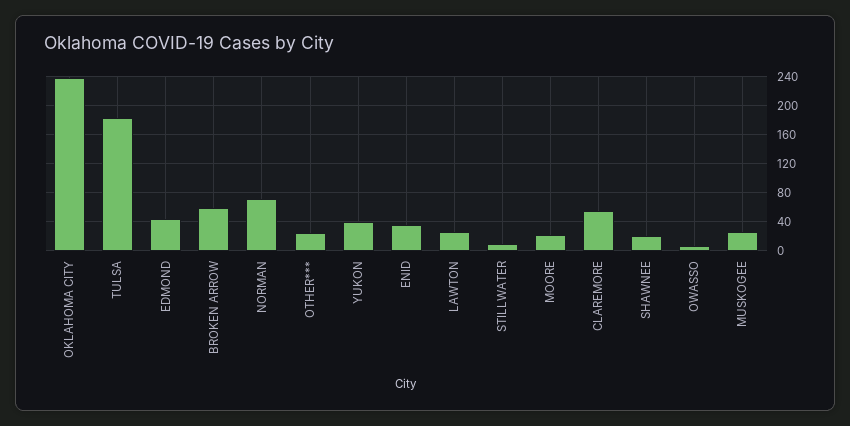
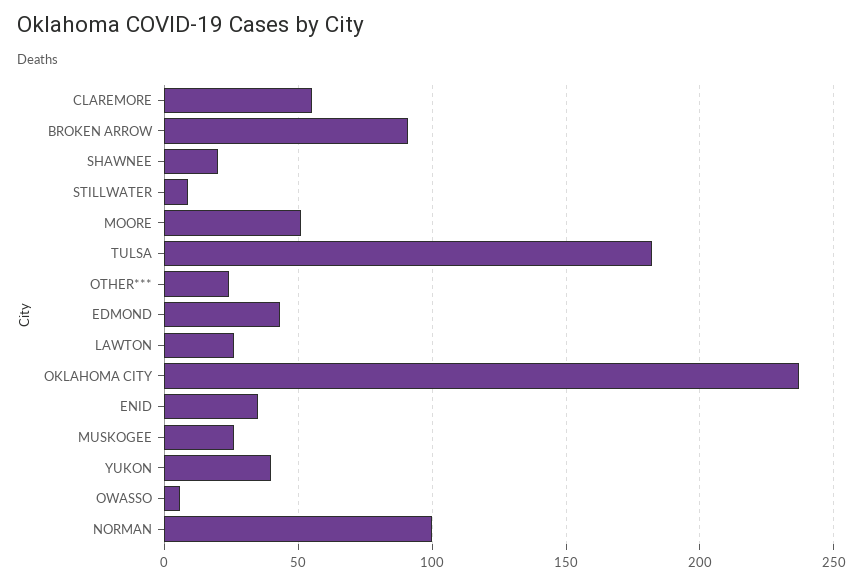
BROKEN ARROW: 60 -> 90
NORMAN: 70 -> 100
MOORE: 20 -> 50

